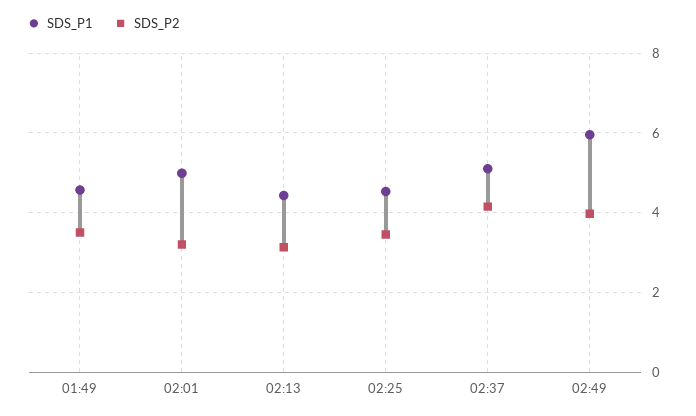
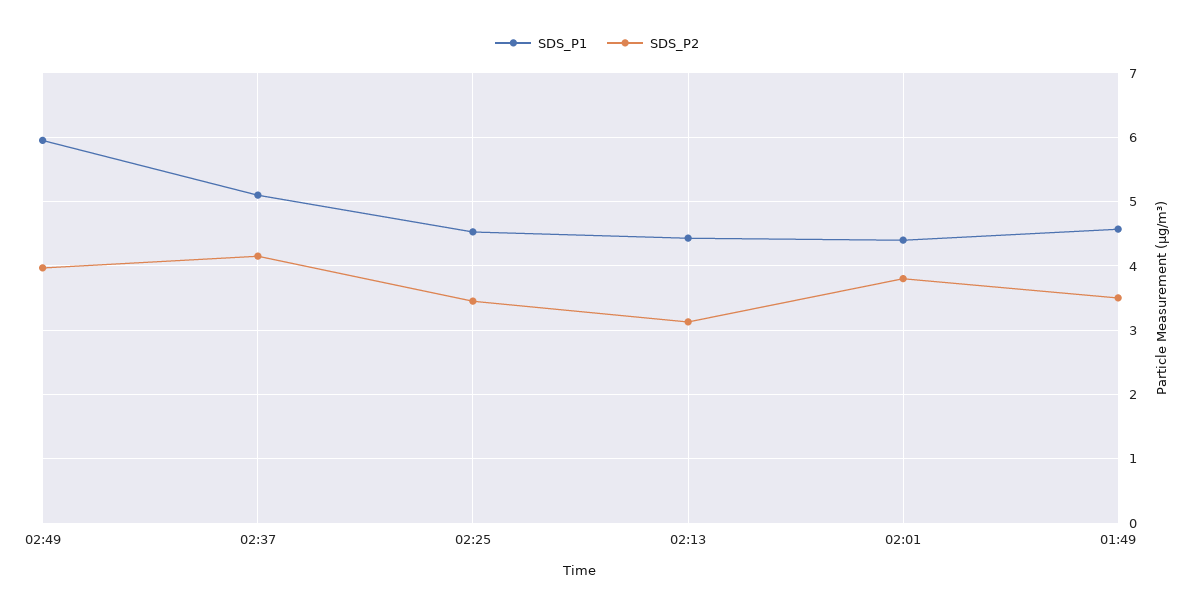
SDS_P1, 02:01: 5 -> 4.4
SDS_P2, 02:01: 3.2 -> 3.8

